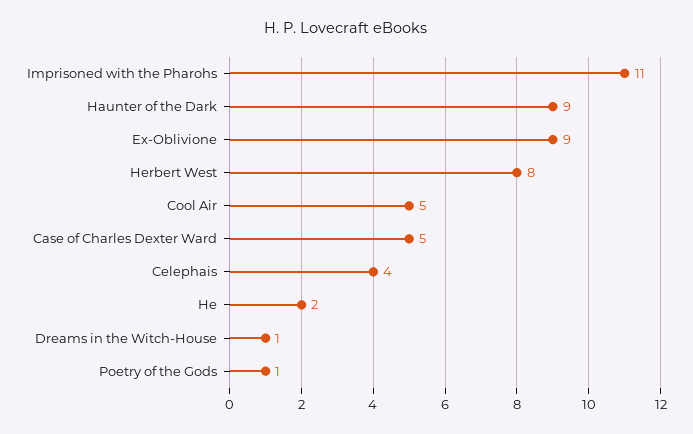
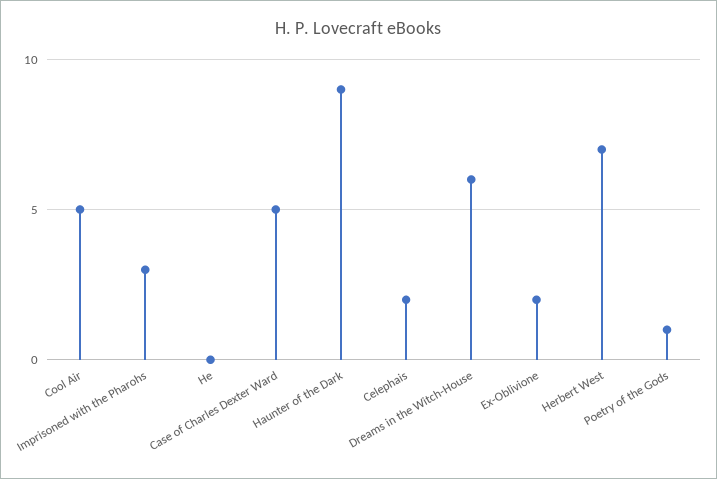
Imprisoned with the Pharohs: 11 -> 3
Ex-Oblivione: 9 -> 2
Herbert West: 8 -> 7
Celephais: 4 -> 2
He: 2 -> 0
Dreams in the Witch-House: 1 -> 6

